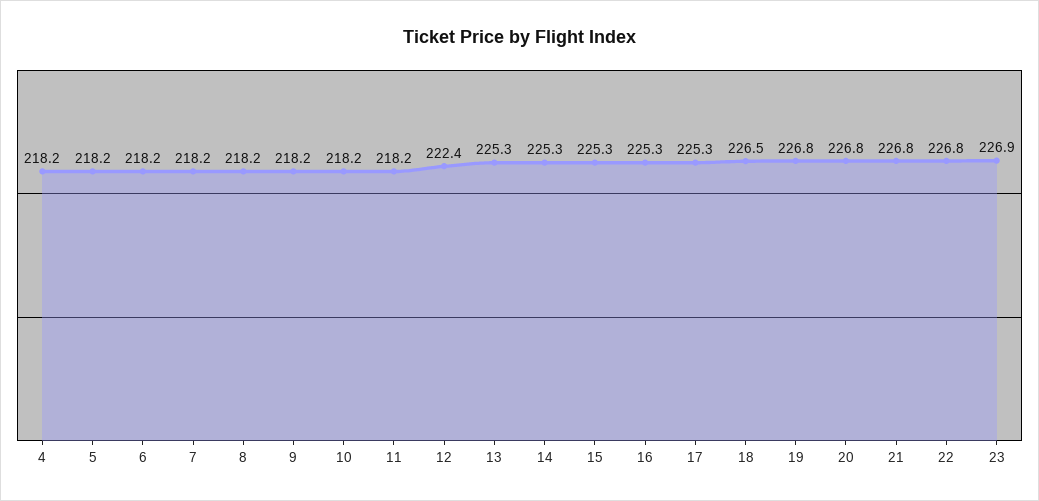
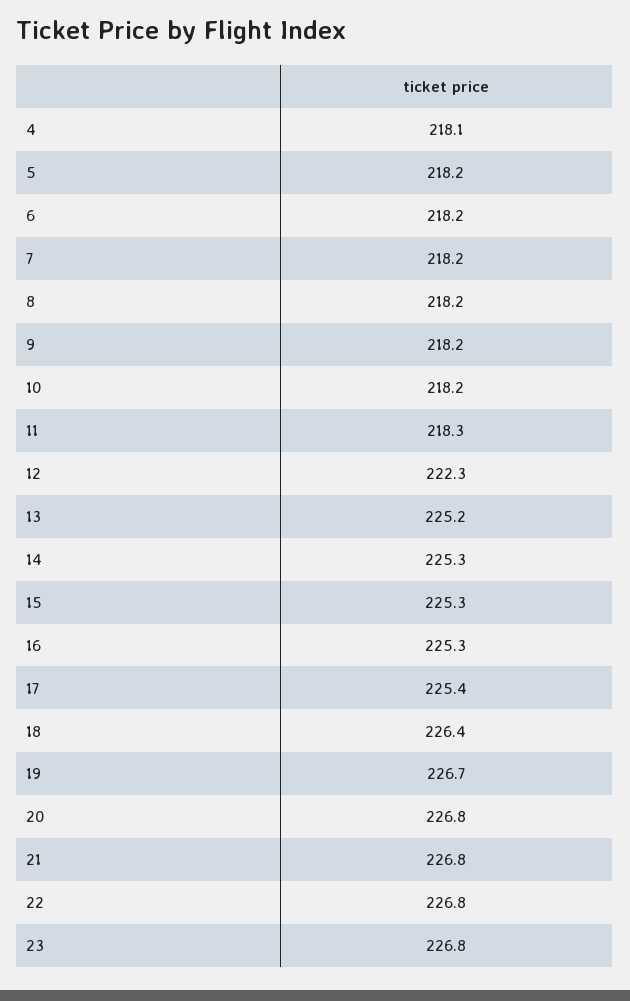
4: 218.2 -> 218.1
11: 218.2 -> 218.3
12: 222.4 -> 222.3
13: 225.3 -> 225.2
17: 225.3 -> 225.4
18: 226.5 -> 226.4
19: 226.8 -> 226.7
23: 226.9 -> 226.8

